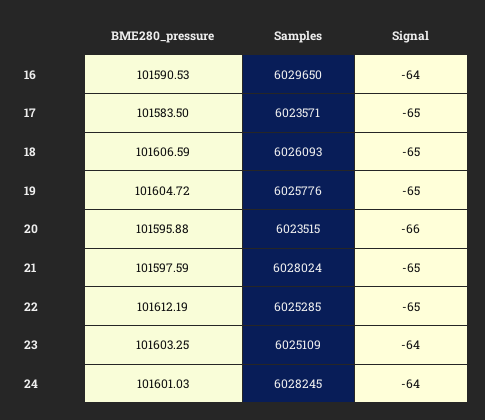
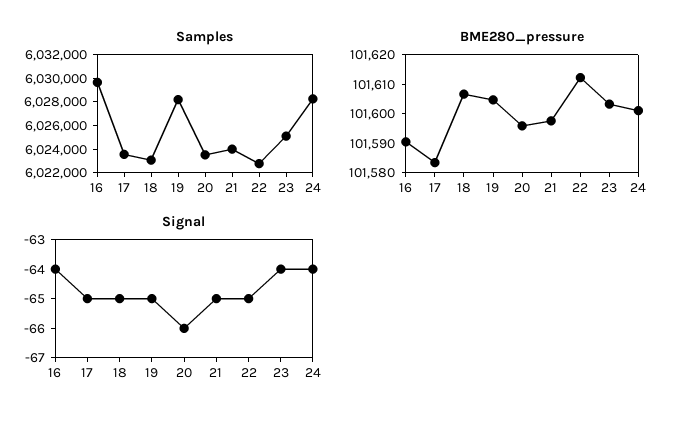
Samples, 18: 6026093 -> 6023000
Samples, 19: 6025776 -> 6028000
Samples, 21: 6028024 -> 6024000
Samples, 22: 6025285 -> 6023000

